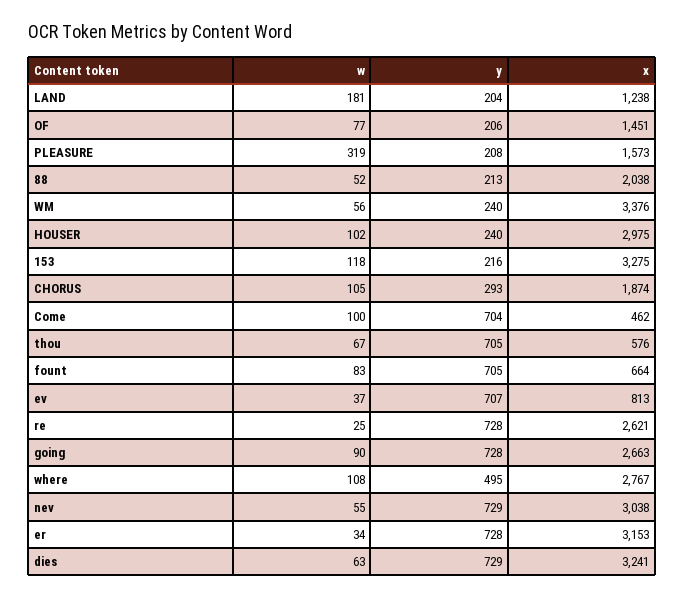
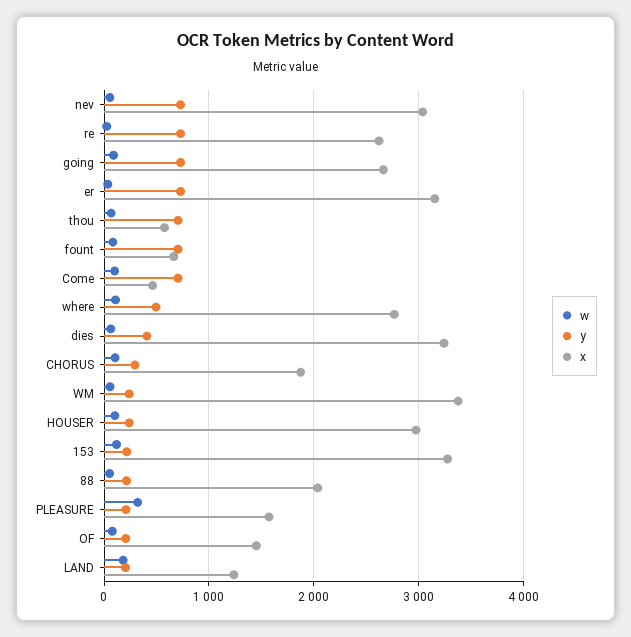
w, ev: 37 -> none
y, ev: 707 -> none
x, ev: 813 -> none
y, dies: 729 -> 400

